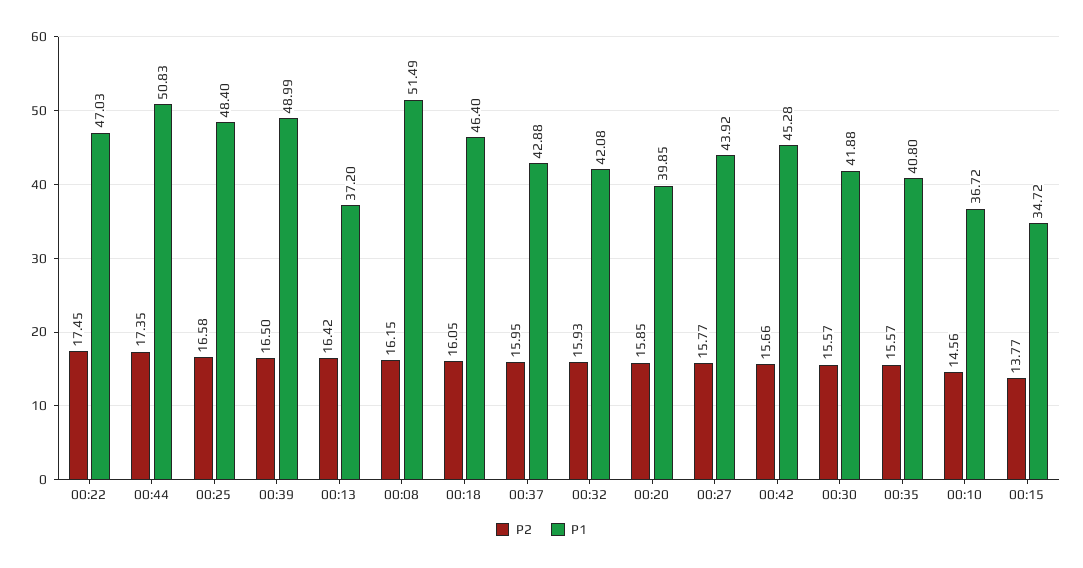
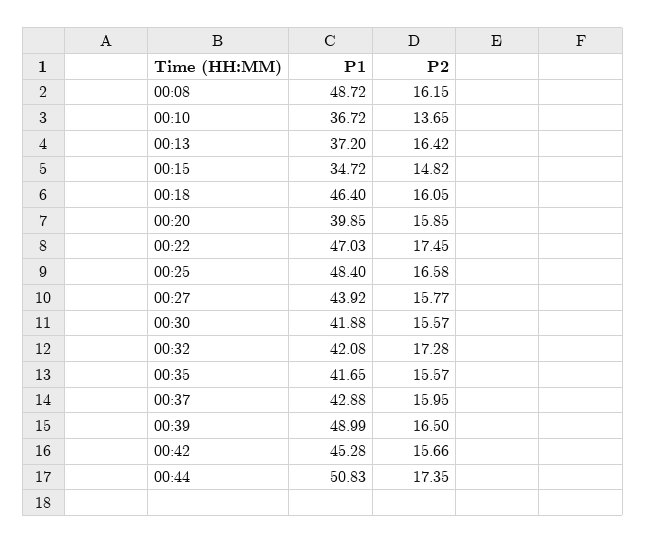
P1, 00:08: 51.49 -> 48.72
P2, 00:32: 15.93 -> 17.28
P1, 00:35: 40.8 -> 41.65
P2, 00:10: 14.56 -> 13.65
P2, 00:15: 13.77 -> 14.82

